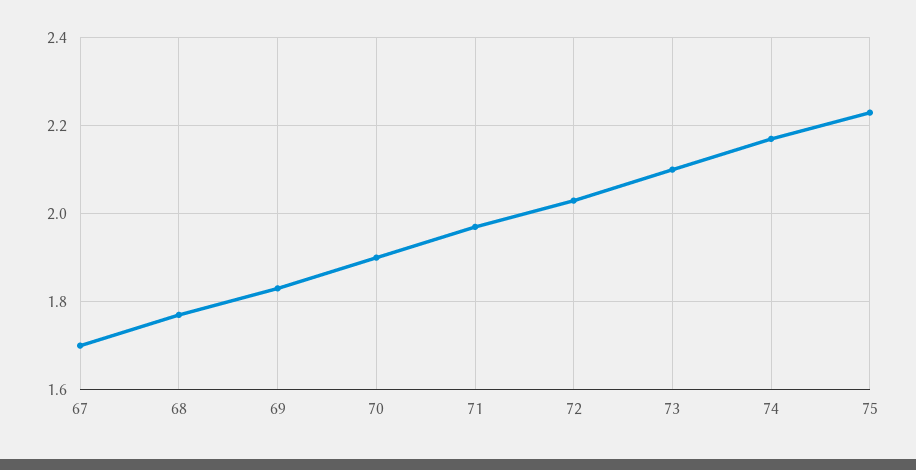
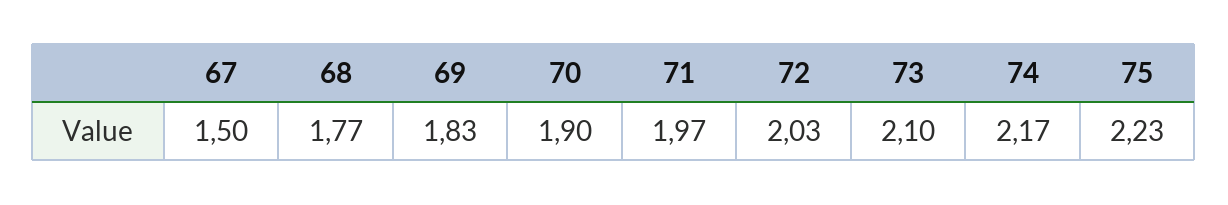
67: 1.7 -> 1.5

